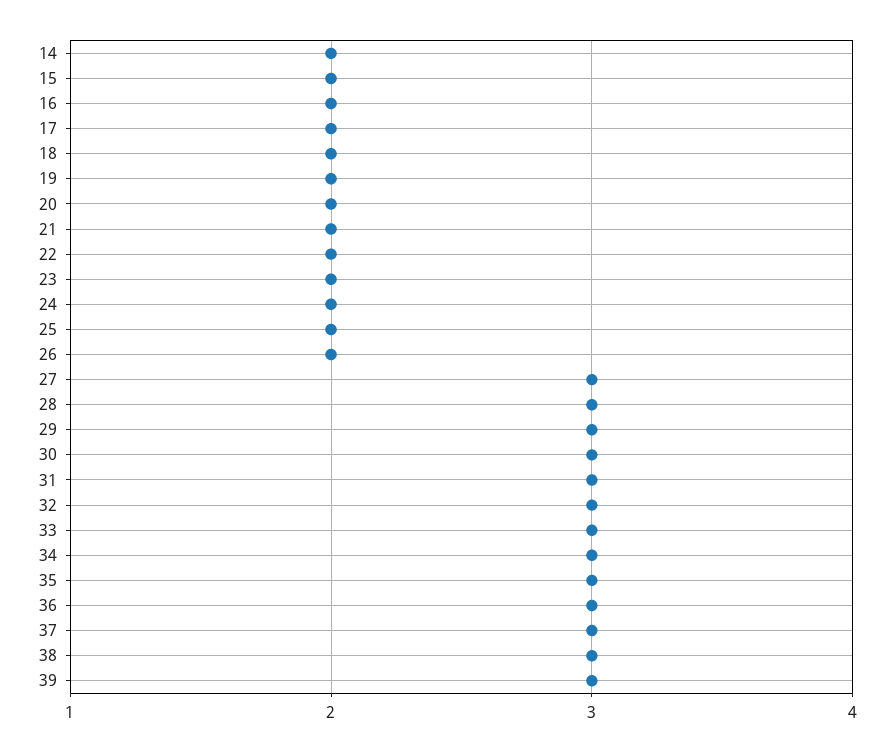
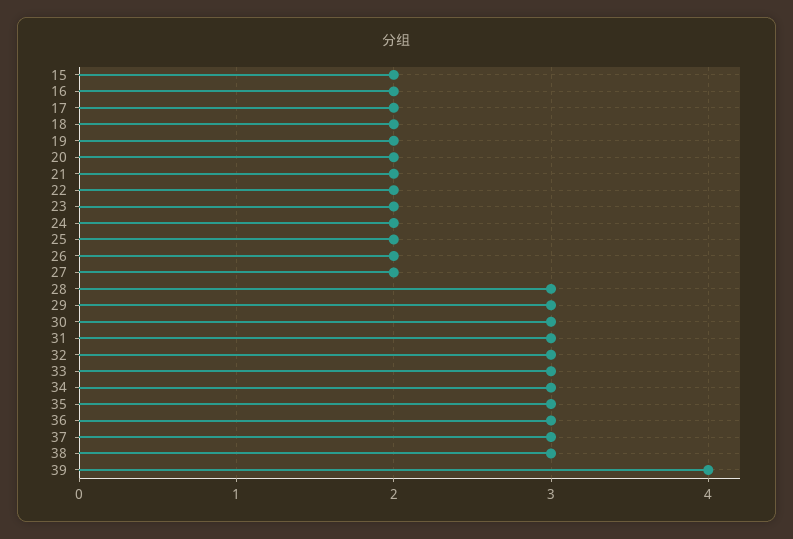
14: 2 -> none
27: 3 -> 2
39: 3 -> 4

